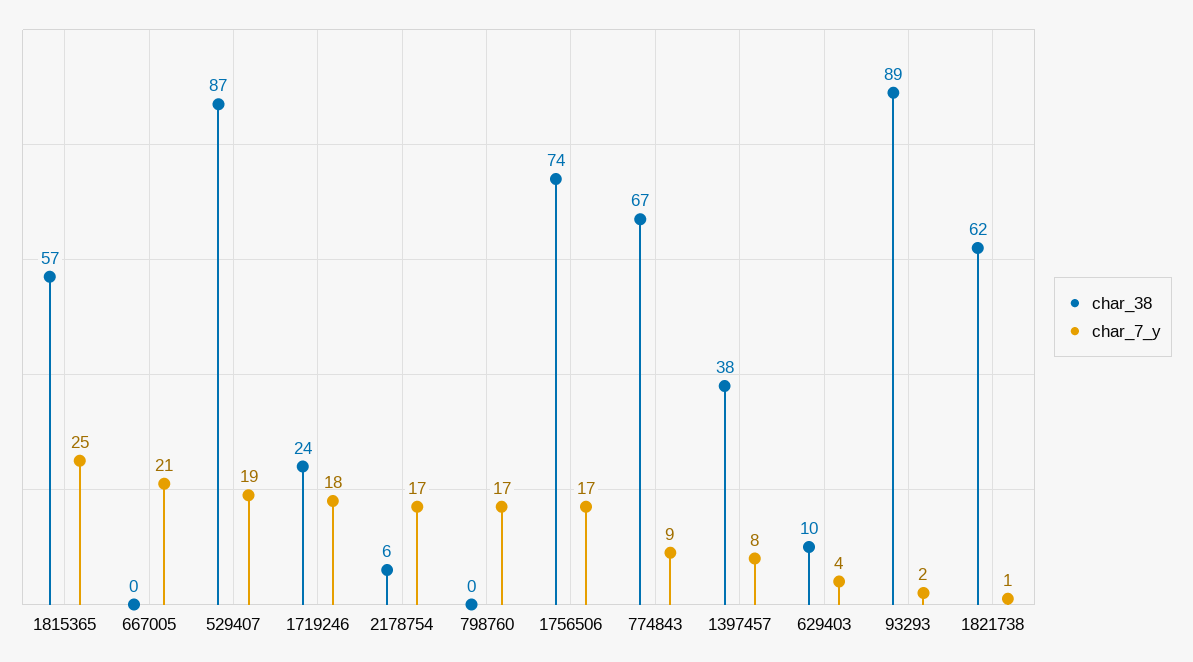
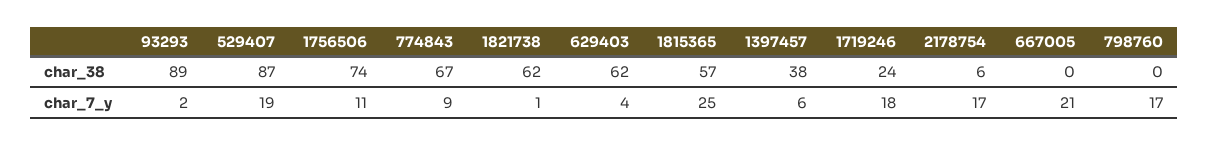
char_7_y, 1756506: 17 -> 11
char_7_y, 1397457: 8 -> 6
char_38, 629403: 10 -> 62

